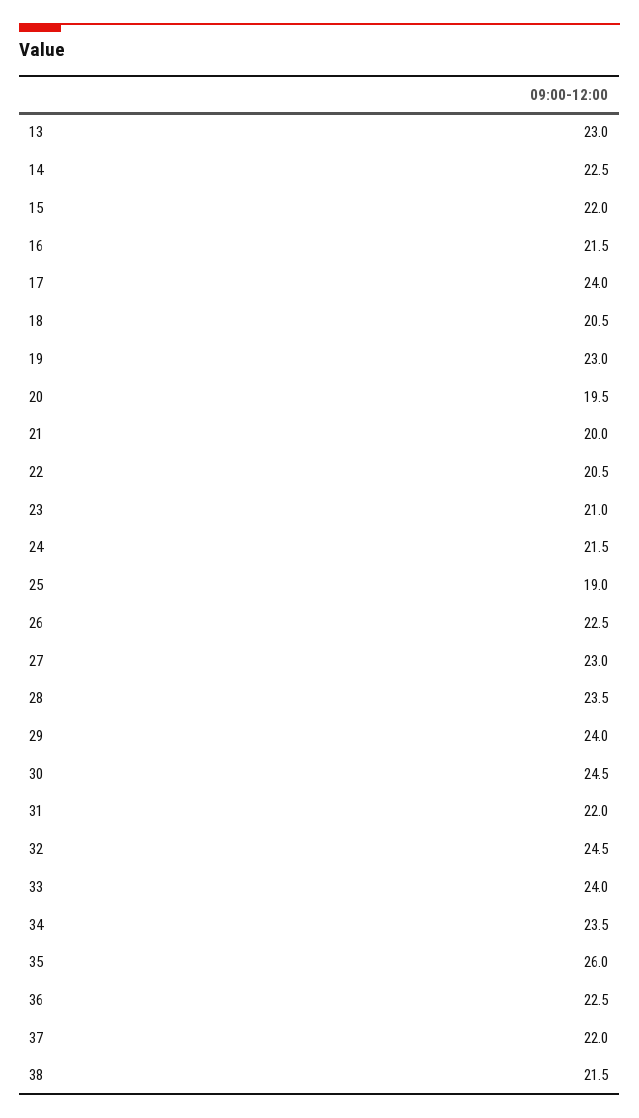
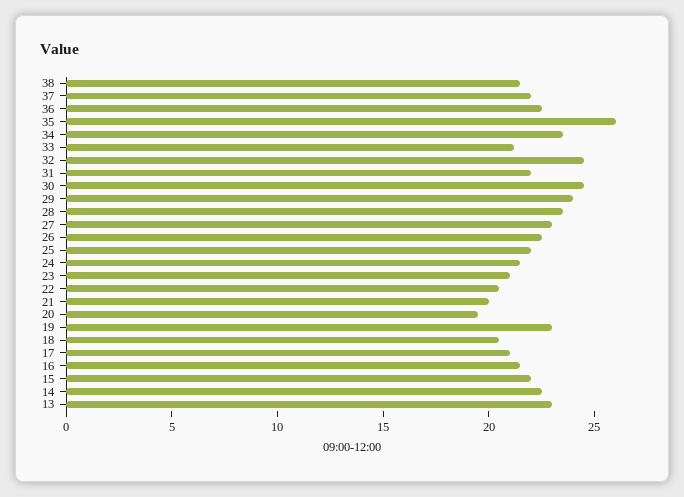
17: 24 -> 21
25: 19 -> 22
33: 24 -> 21

